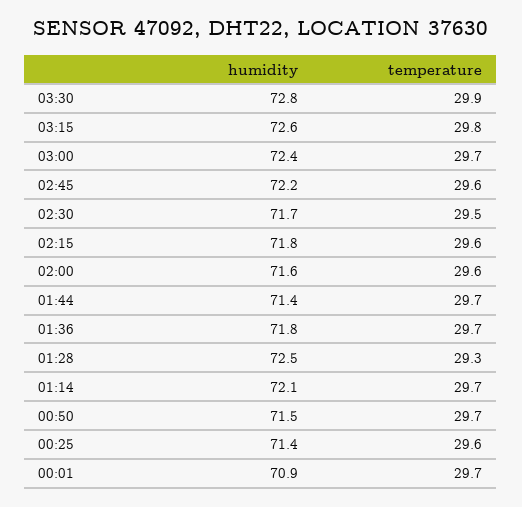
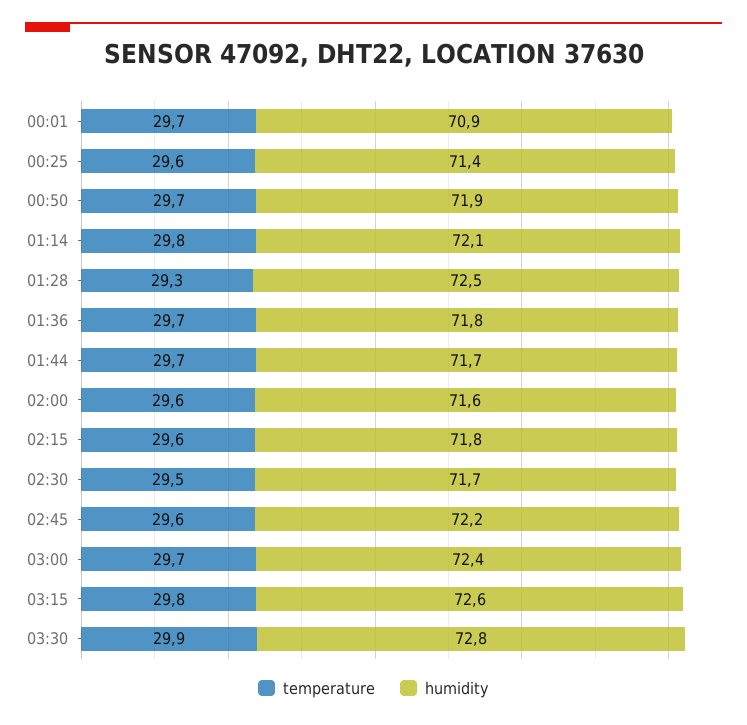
humidity, 01:44: 71.4 -> 71.7
temperature, 01:14: 29.7 -> 29.8
humidity, 00:50: 71.5 -> 71.9

